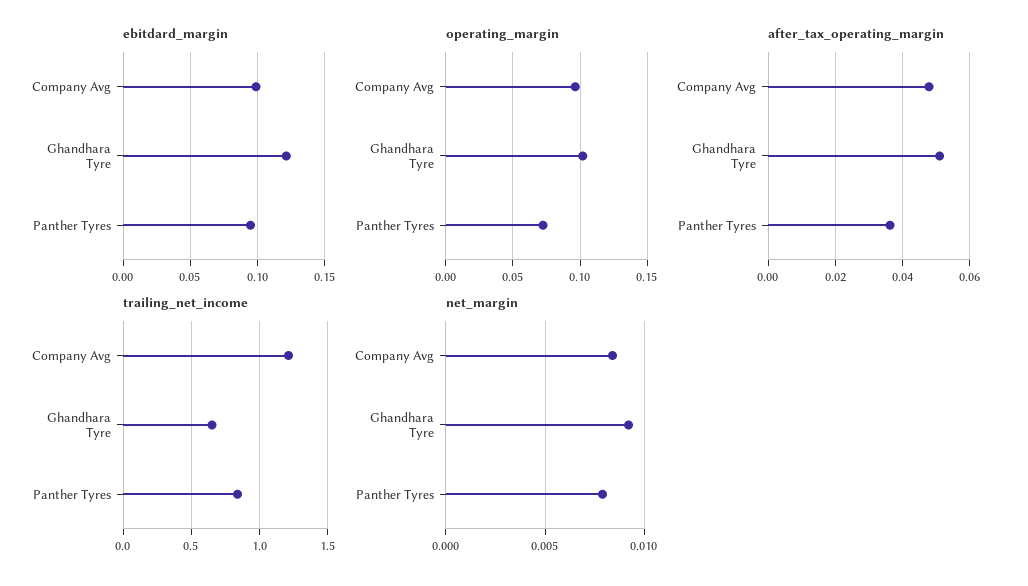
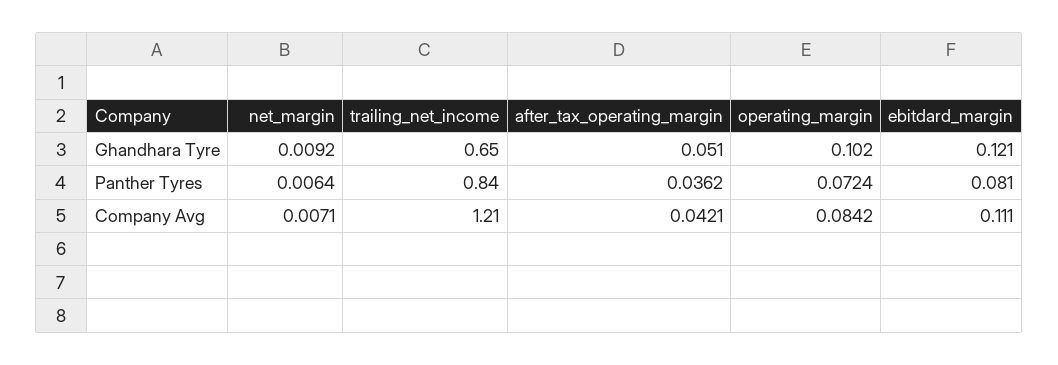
ebitdard_margin, Company Avg: 0.1 -> 0.111
ebitdard_margin, Panther Tyres: 0.095 -> 0.081
operating_margin, Company Avg: 0.095 -> 0.0842
after_tax_operating_margin, Company Avg: 0.048 -> 0.0421
net_margin, Company Avg: 0.0085 -> 0.0071
net_margin, Panther Tyres: 0.008 -> 0.0064

